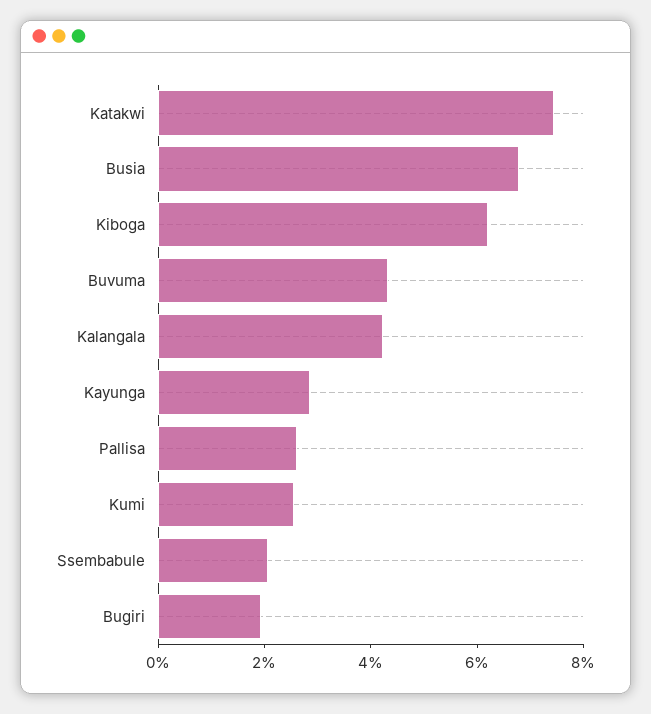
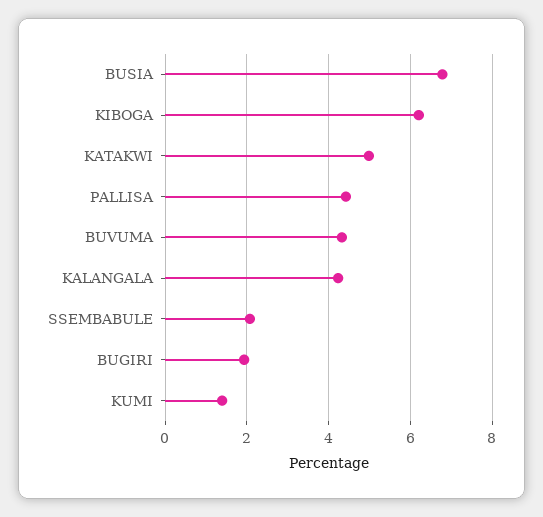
Katakwi: 7.5 -> 5
Kayunga: 3 -> none
Pallisa: 2.5 -> 4.4
Kumi: 2.5 -> 1.4

